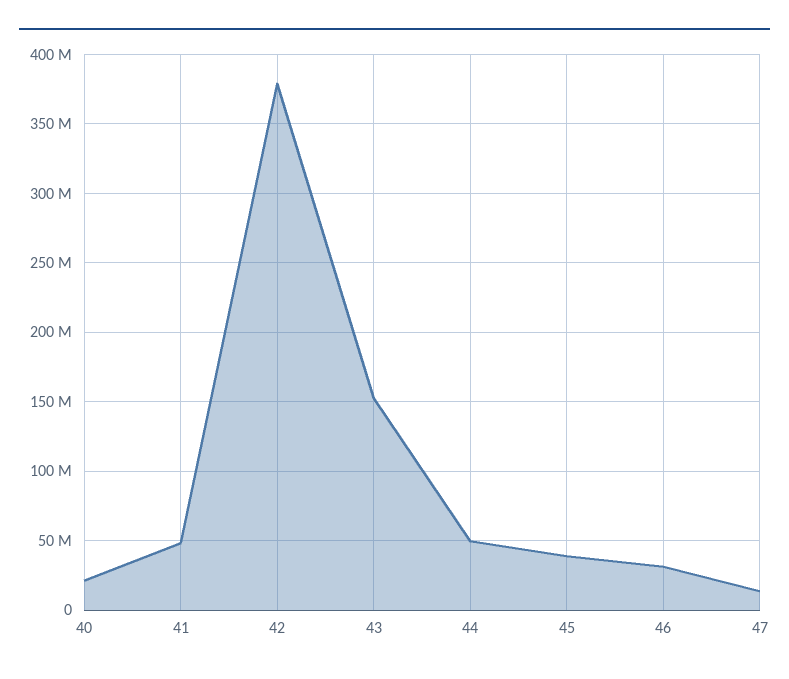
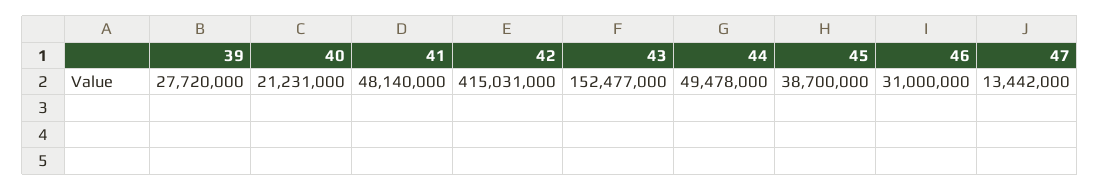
42: 380000000 -> 415031000
39: none -> 27720000

